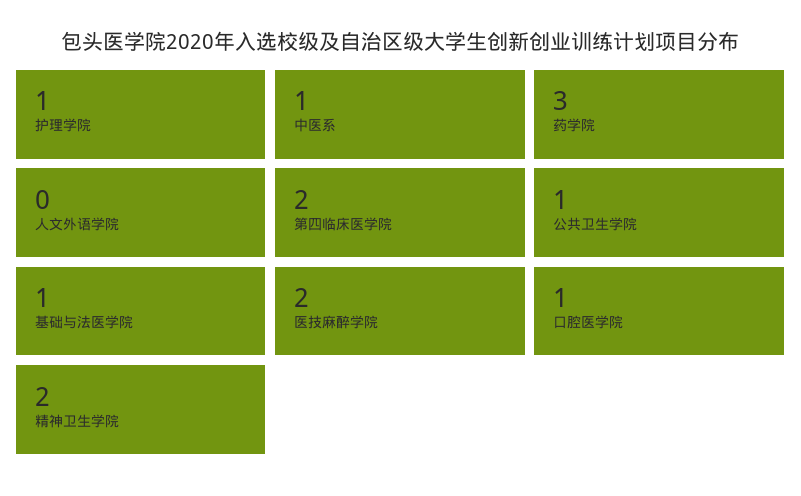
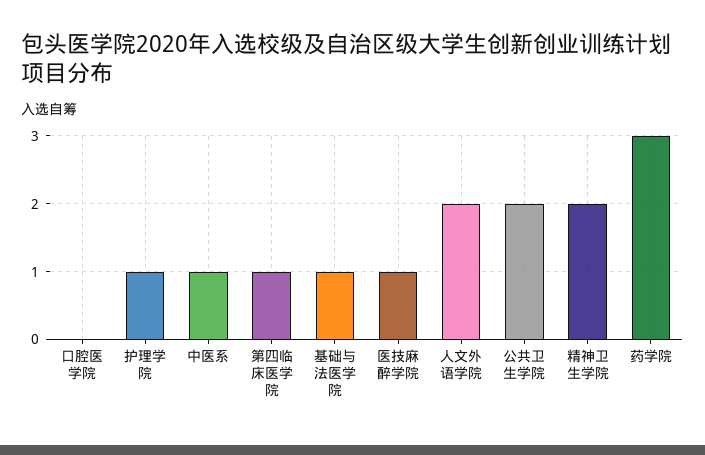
人文外语学院: 0 -> 2
第四临床医学院: 2 -> 1
公共卫生学院: 1 -> 2
医技麻醉学院: 2 -> 1
口腔医学院: 1 -> 0

